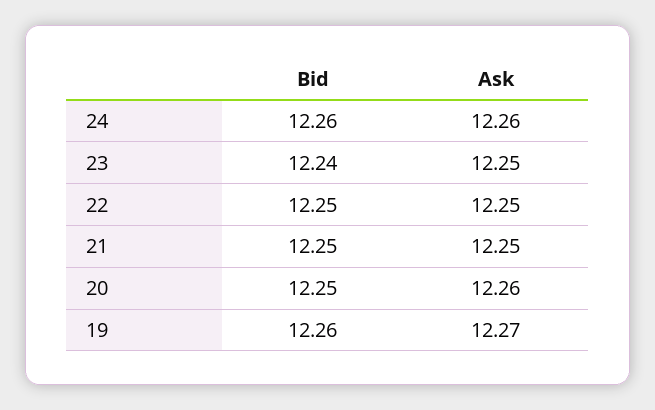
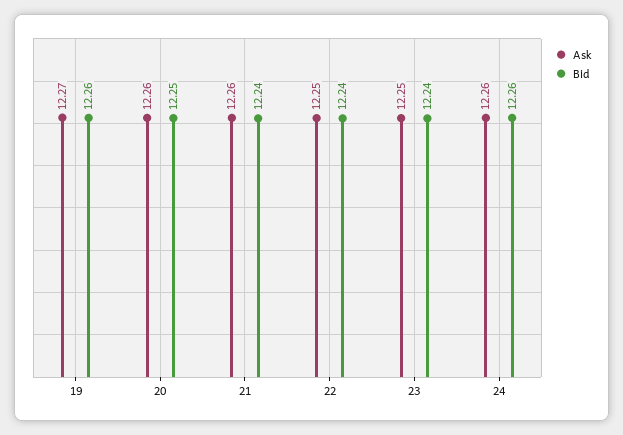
Bid, 22: 12.25 -> 12.24
Bid, 21: 12.25 -> 12.24
Ask, 21: 12.25 -> 12.26

